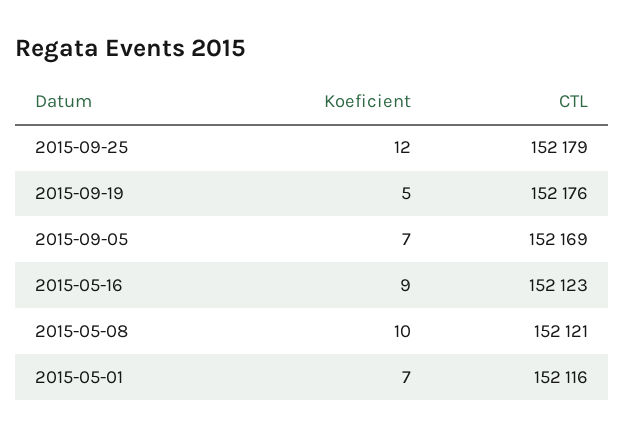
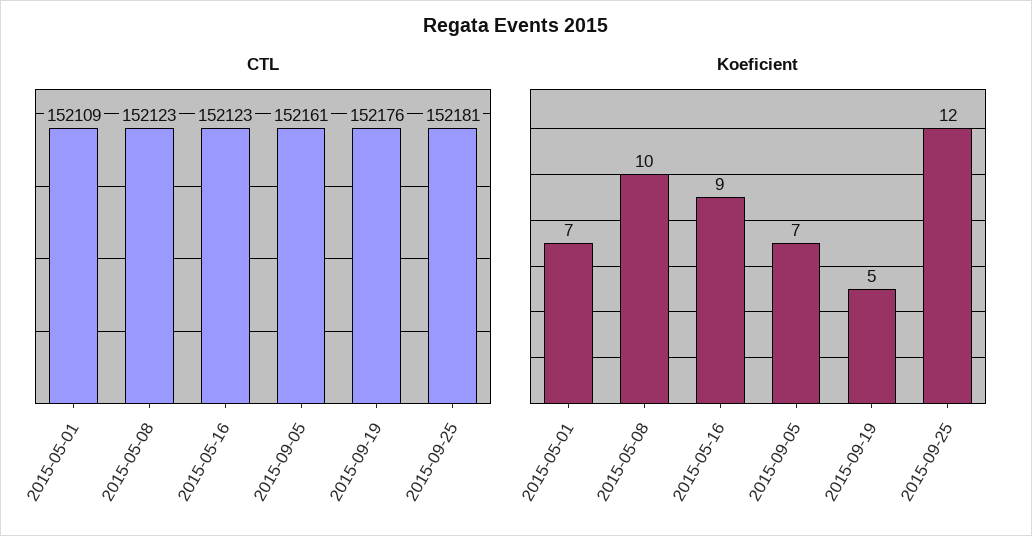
CTL, 2015-09-25: 152179 -> 152181
CTL, 2015-09-05: 152169 -> 152161
CTL, 2015-05-08: 152121 -> 152123
CTL, 2015-05-01: 152116 -> 152109

